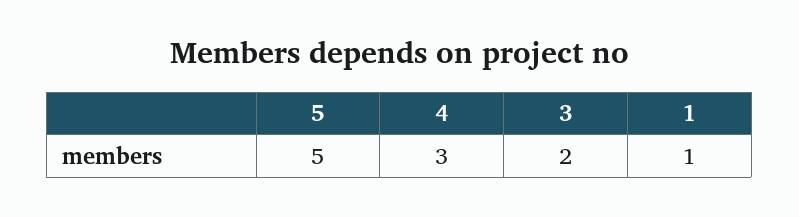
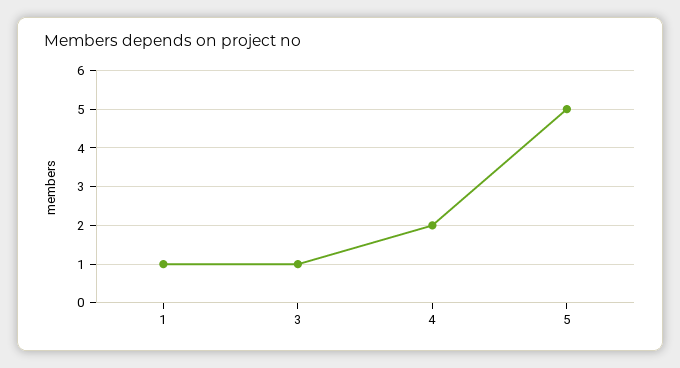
4: 3 -> 2
3: 2 -> 1

